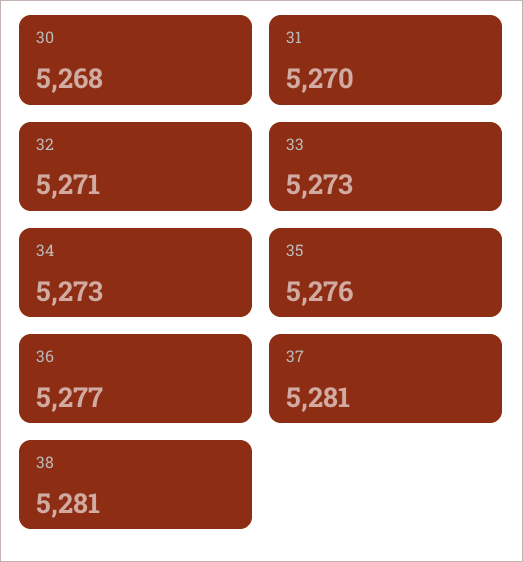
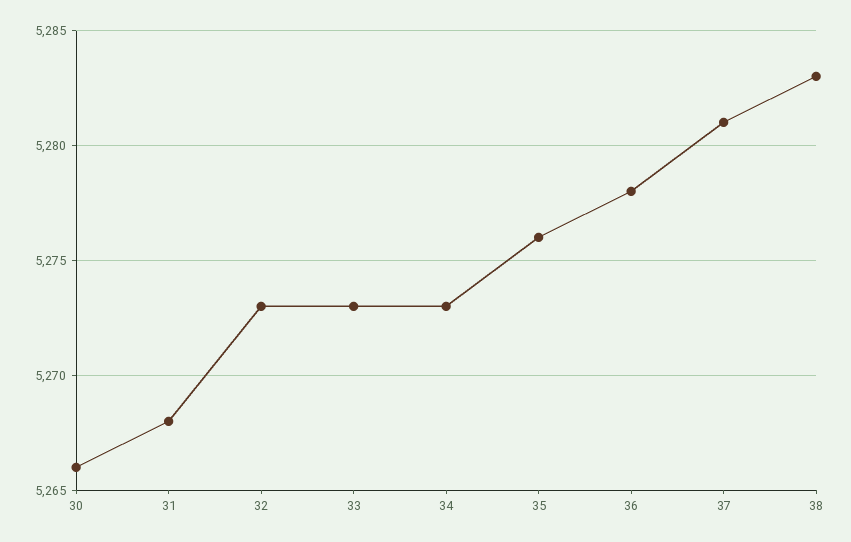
30: 5268 -> 5266
31: 5270 -> 5268
32: 5271 -> 5273
36: 5277 -> 5278
38: 5281 -> 5283

